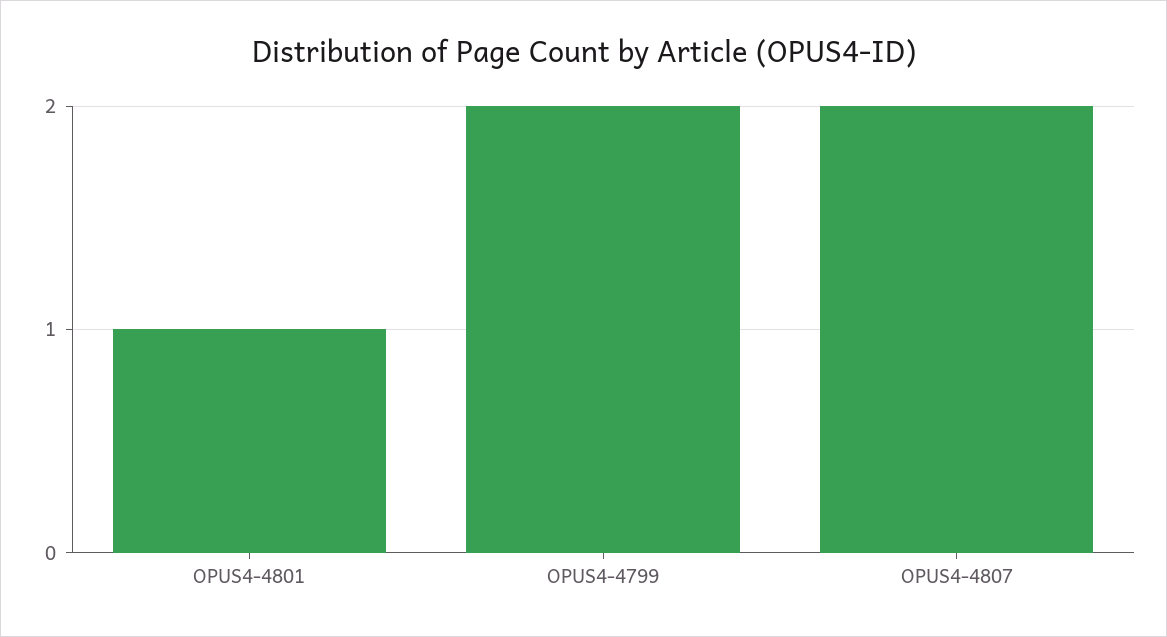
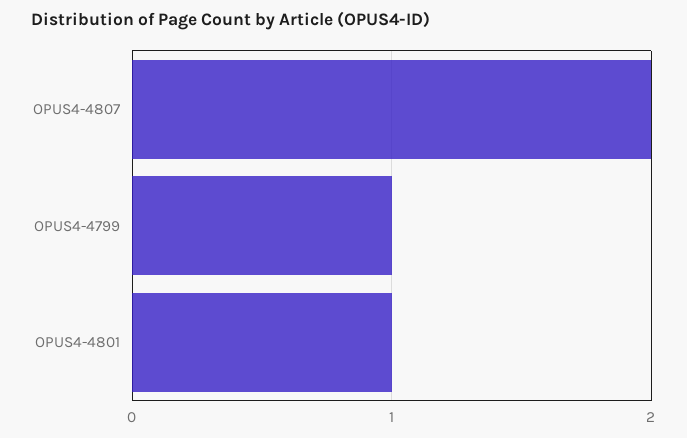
OPUS4-4799: 2 -> 1

